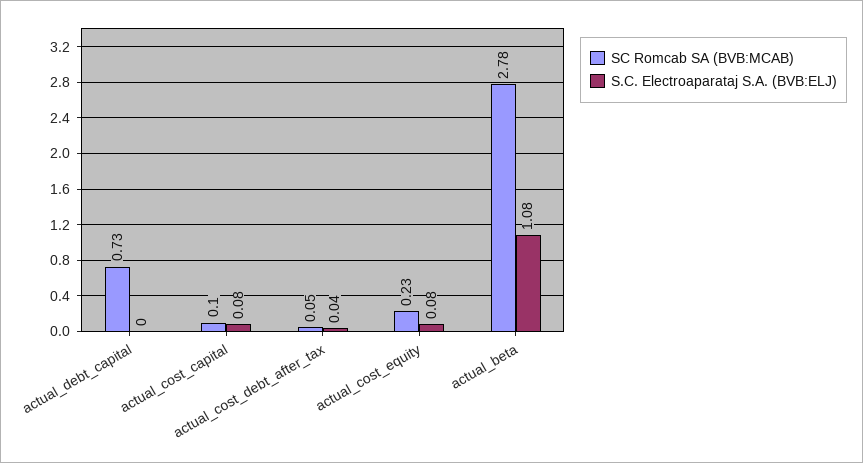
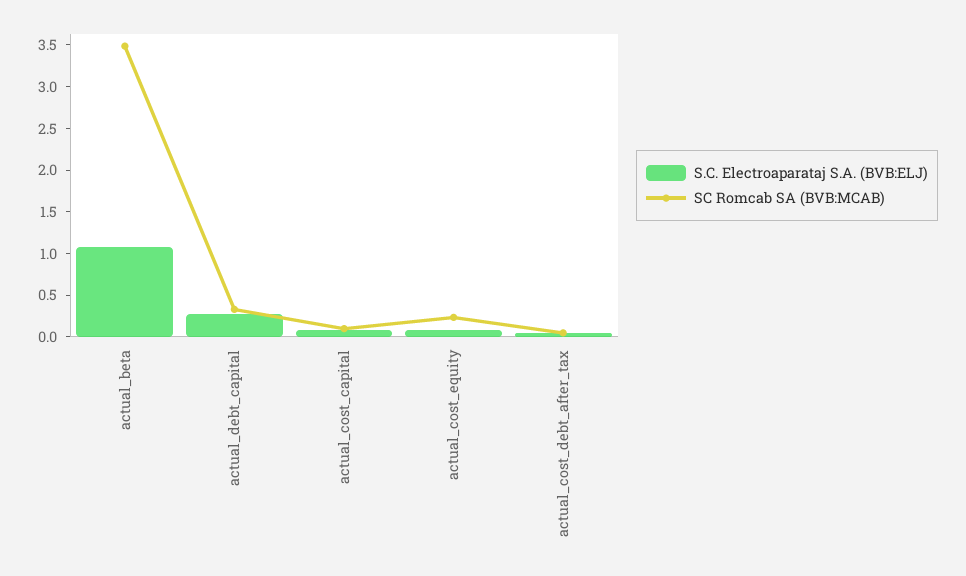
SC Romcab SA (BVB:MCAB), actual_debt_capital: 0.73 -> 0.3
S.C. Electroaparataj S.A. (BVB:ELJ), actual_debt_capital: 0 -> 0.3
SC Romcab SA (BVB:MCAB), actual_beta: 2.78 -> 3.5

